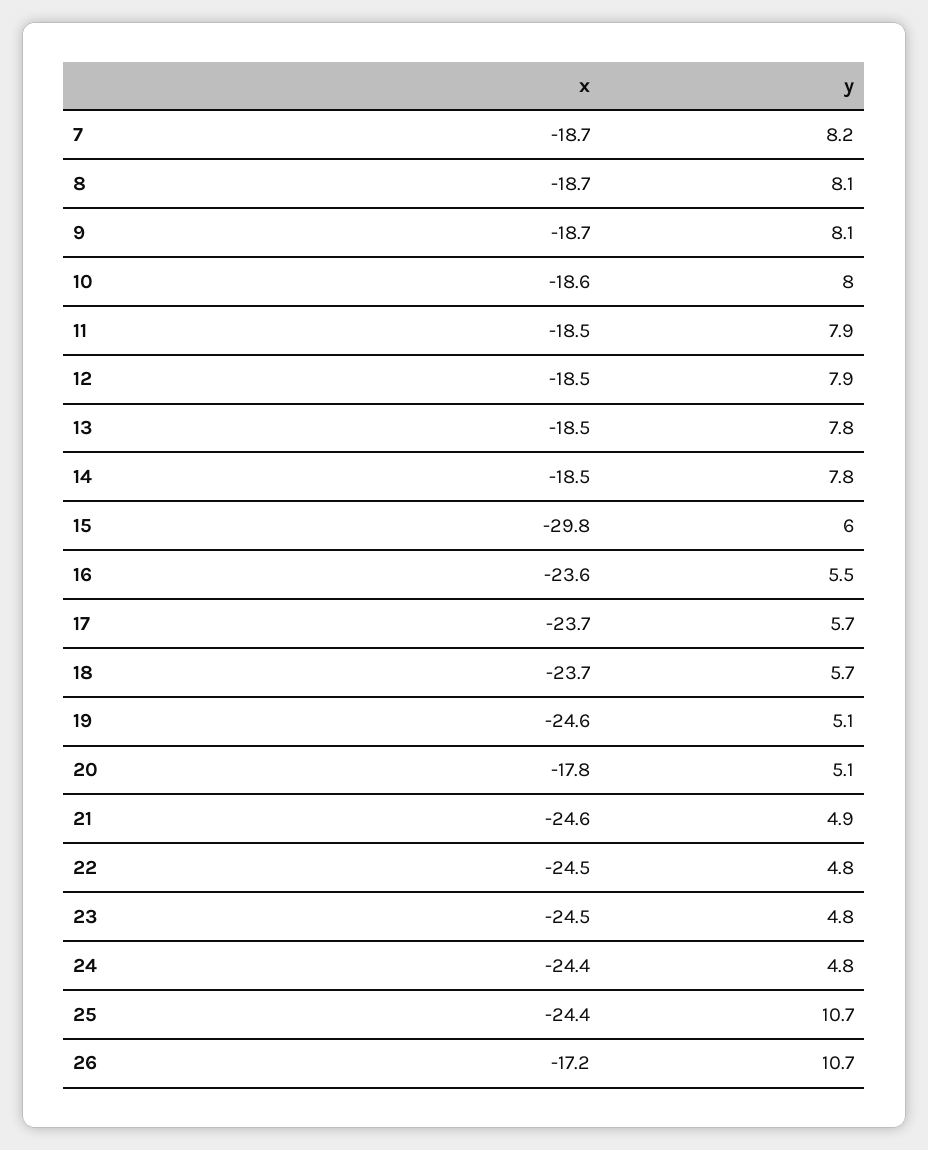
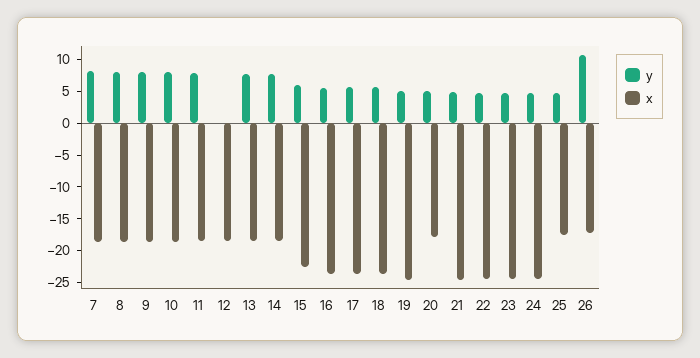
y, 12: 7.9 -> 0
x, 15: -29.8 -> -22.5
x, 25: -24.4 -> -17.5
y, 25: 10.7 -> 5

